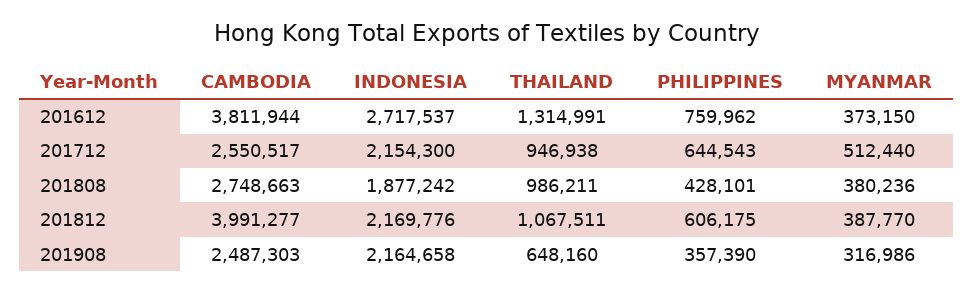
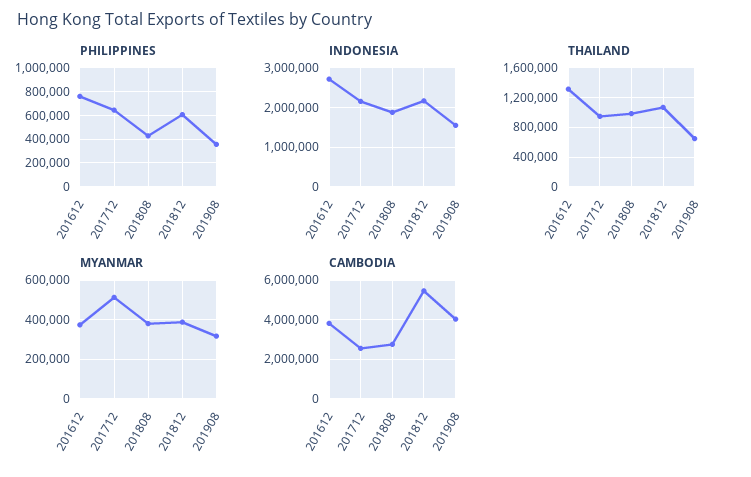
CAMBODIA, 201812: 3991277 -> 5500000
CAMBODIA, 201908: 2487303 -> 4000000
INDONESIA, 201908: 2164658 -> 1600000

